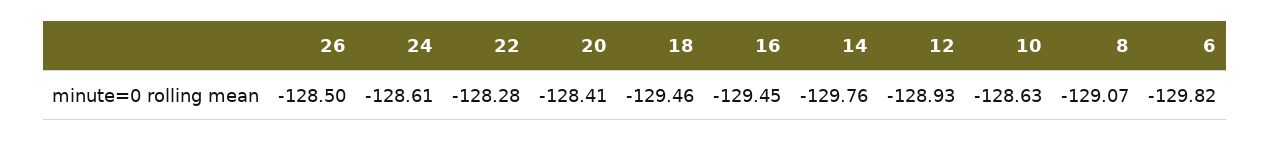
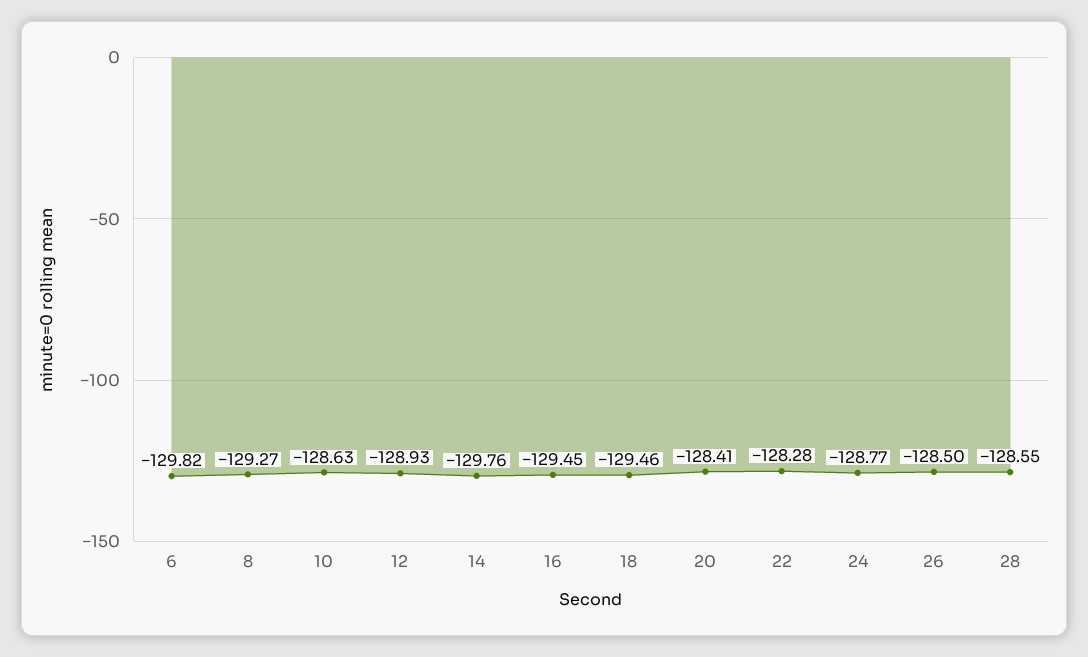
24: -128.61 -> -128.77
8: -129.07 -> -129.27
28: none -> -128.55

